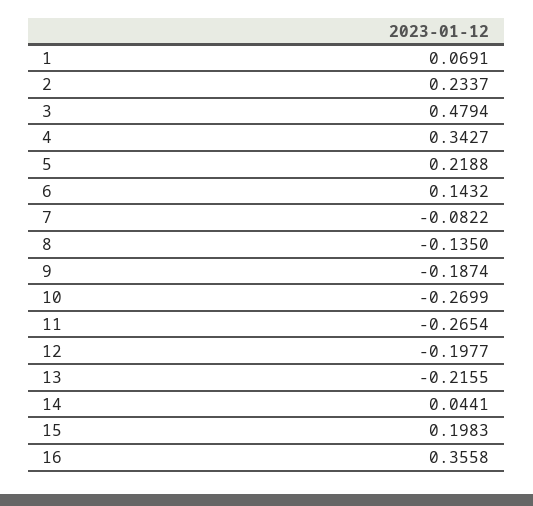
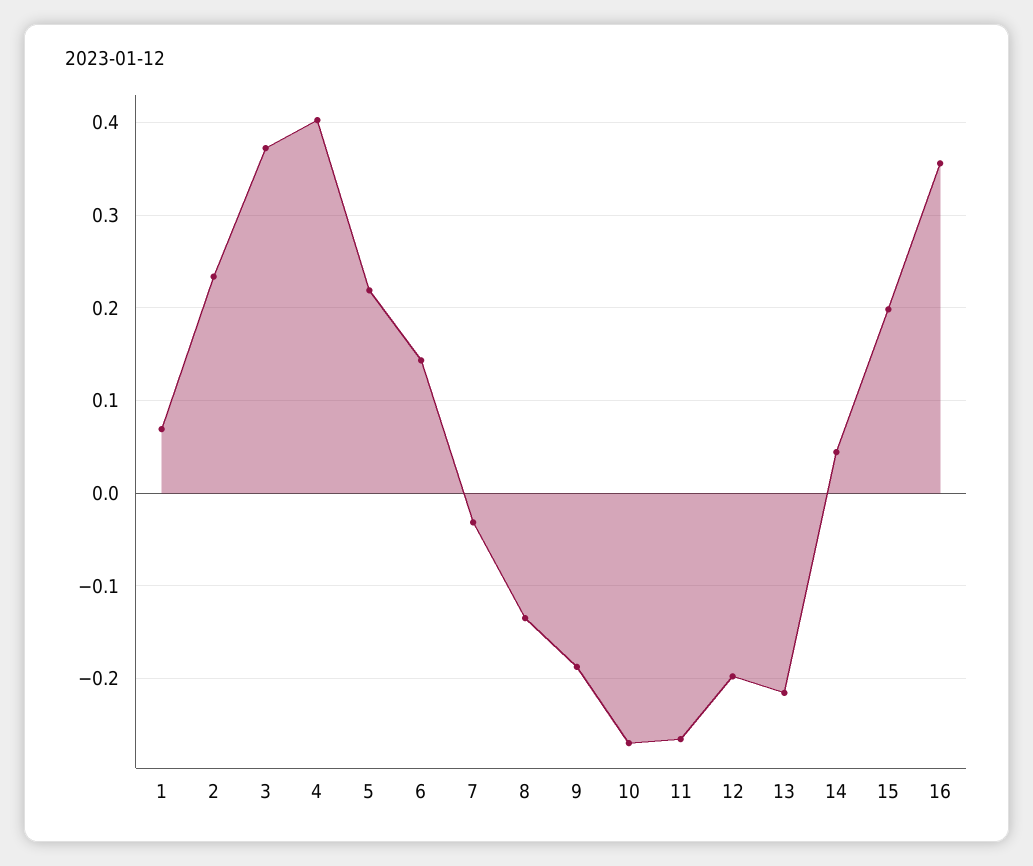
3: 0.4794 -> 0.37
4: 0.3427 -> 0.4
7: -0.0822 -> -0.03

